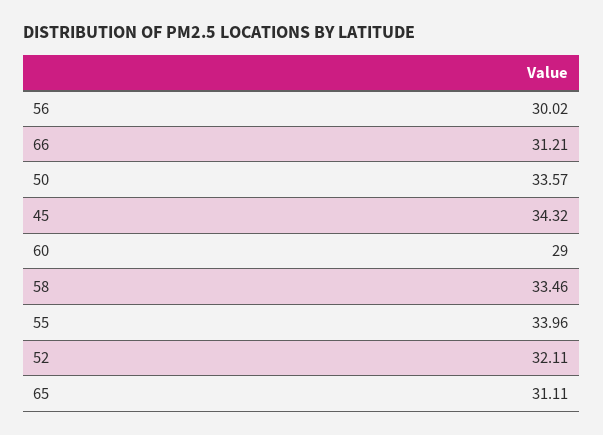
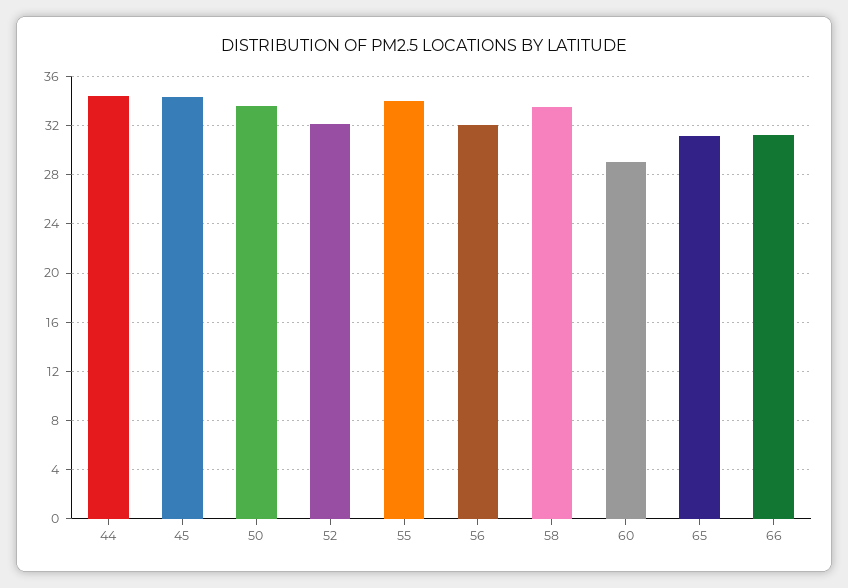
56: 30.02 -> 32
44: none -> 34.5

